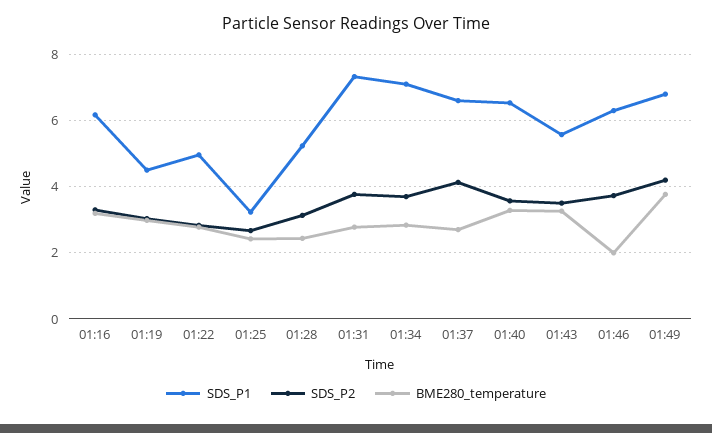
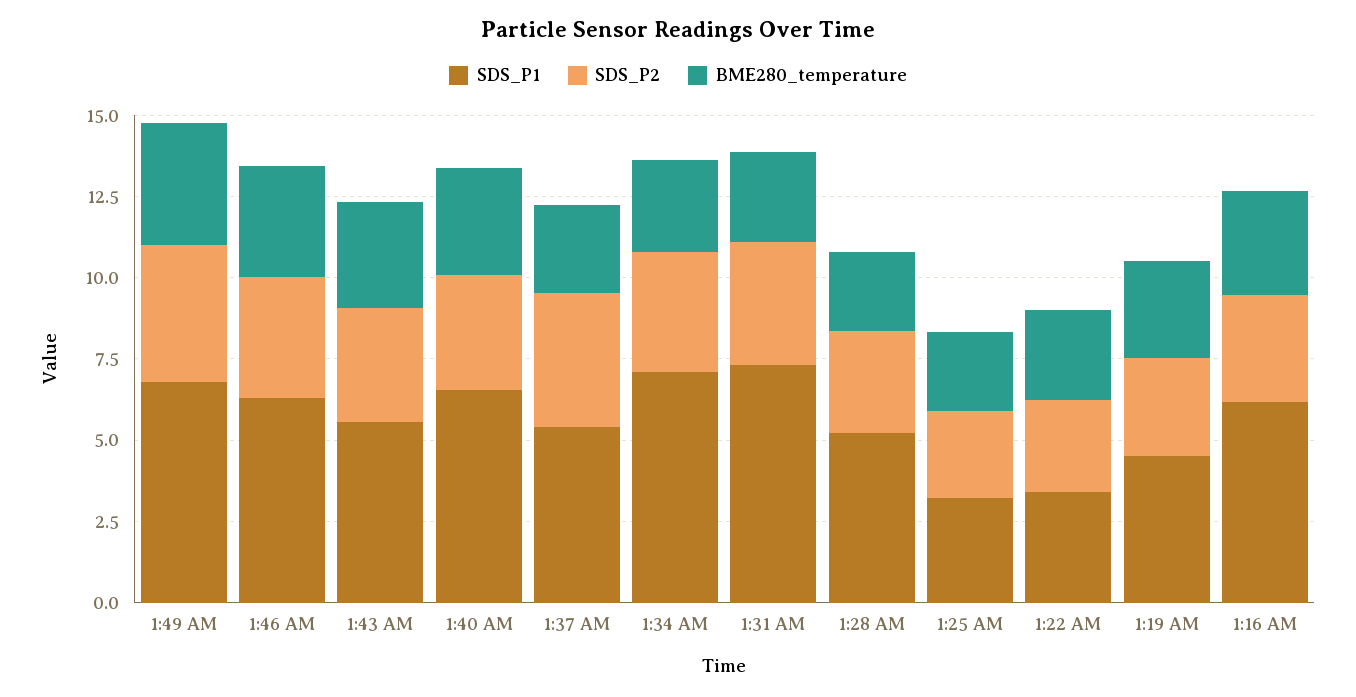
SDS_P1, 01:22: 5 -> 3.5
SDS_P1, 01:37: 6.6 -> 5.5
BME280_temperature, 01:46: 2 -> 3.5

